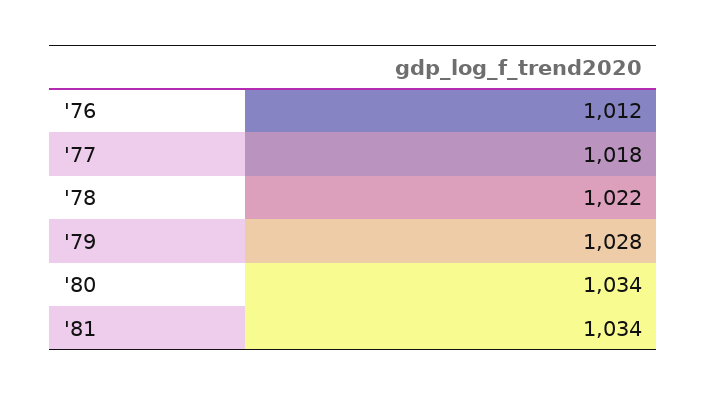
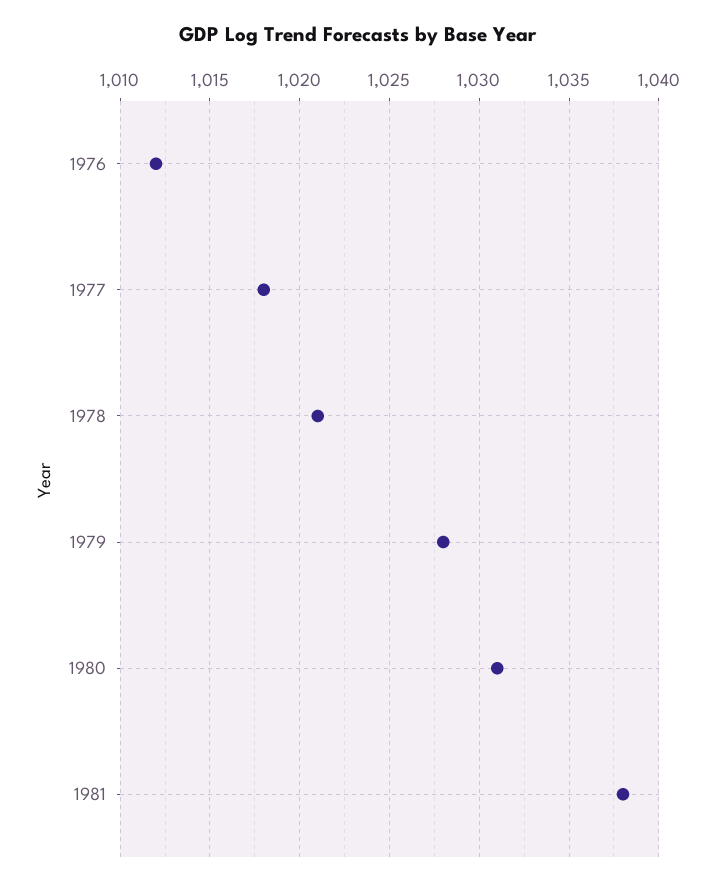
'78: 1022 -> 1021
'80: 1034 -> 1031
'81: 1034 -> 1038

